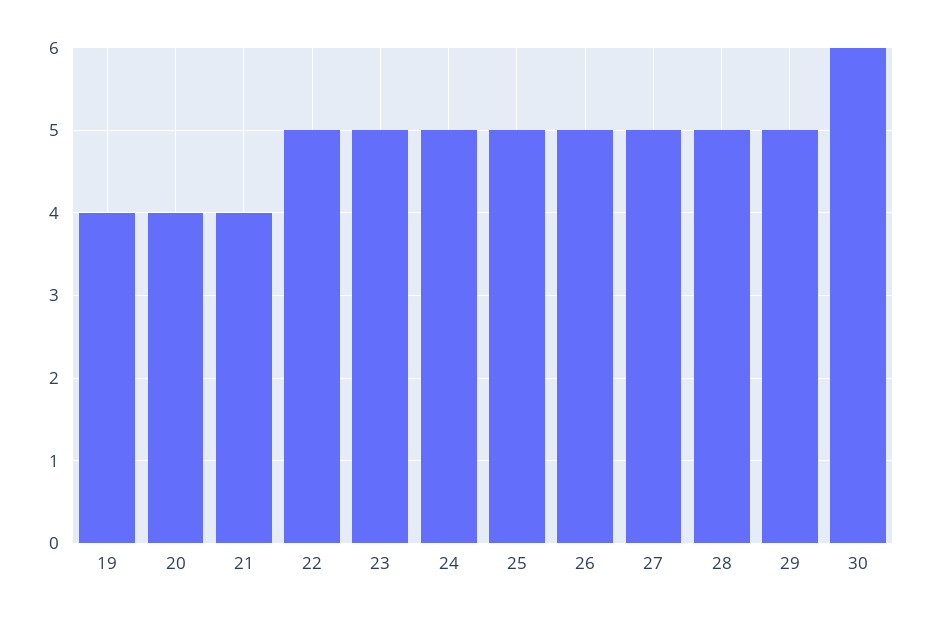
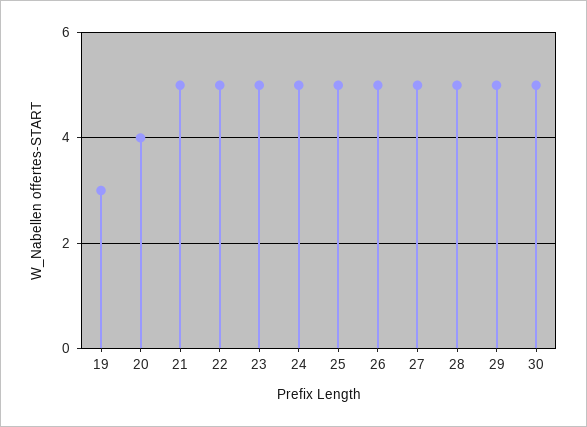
19: 4 -> 3
21: 4 -> 5
30: 6 -> 5

